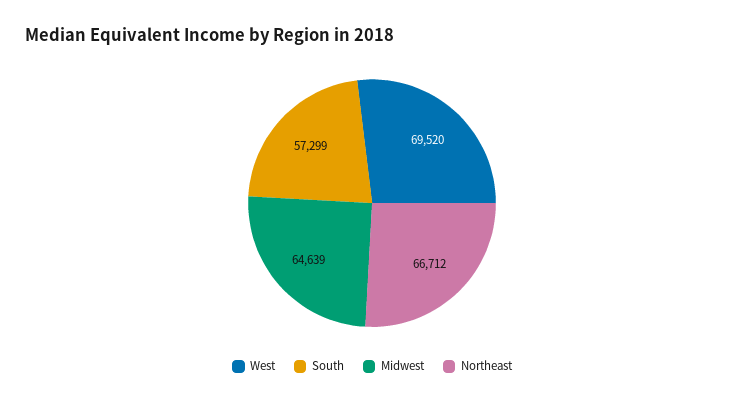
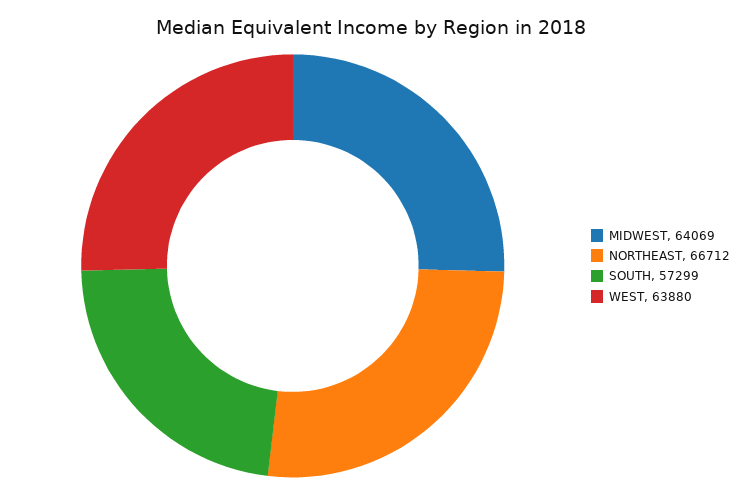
West: 69520 -> 63880
Midwest: 64639 -> 64069

